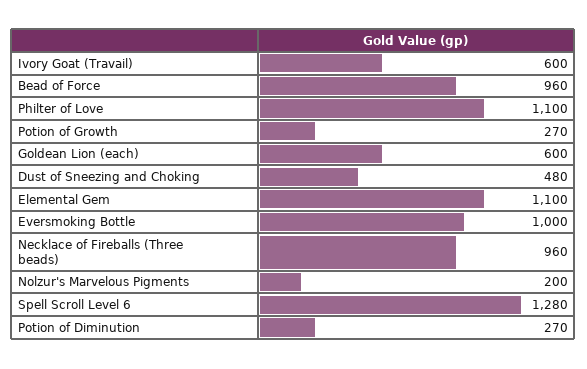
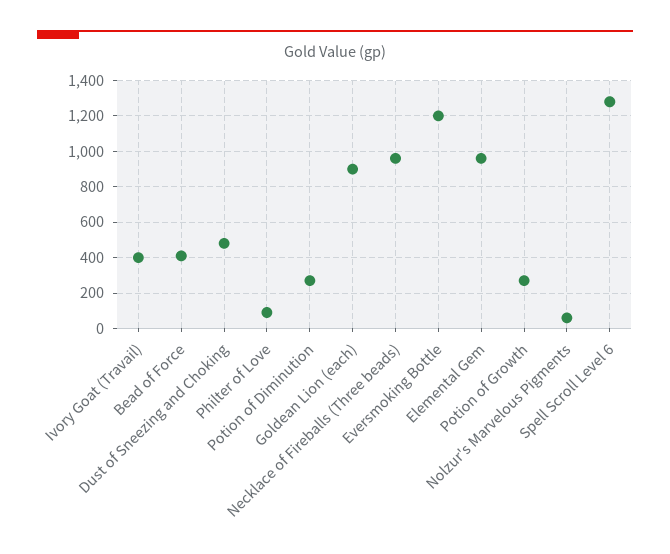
Ivory Goat (Travail): 600 -> 400
Bead of Force: 960 -> 400
Philter of Love: 1100 -> 100
Goldean Lion (each): 600 -> 900
Elemental Gem: 1100 -> 950
Eversmoking Bottle: 1000 -> 1200
Nolzur's Marvelous Pigments: 200 -> 50

